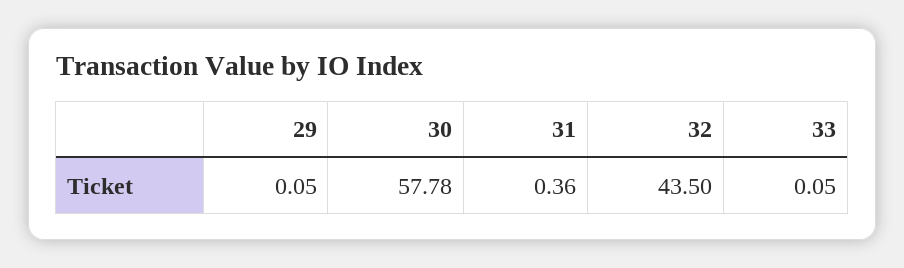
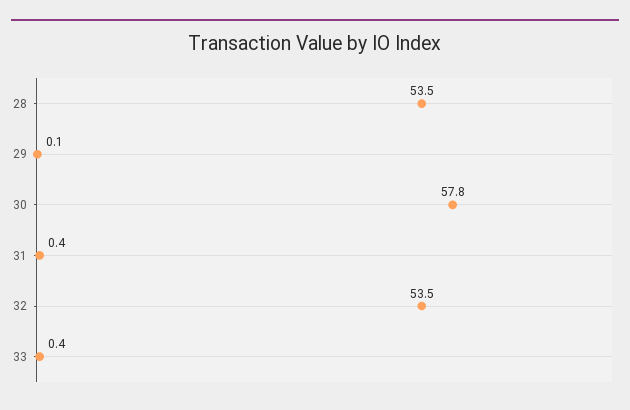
32: 43.5 -> 53.5
33: 0.05 -> 0.4
28: none -> 53.5

